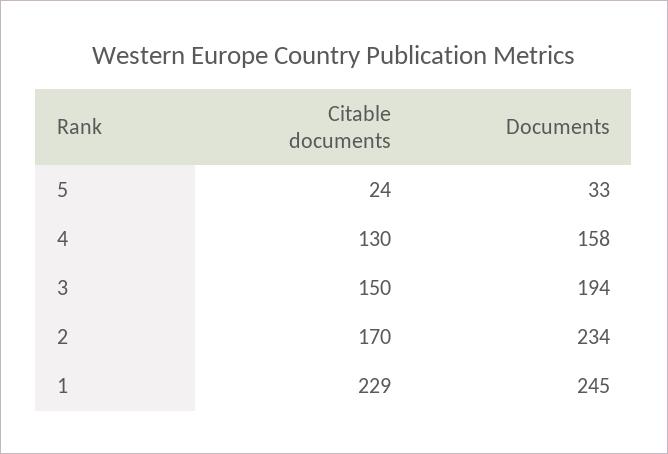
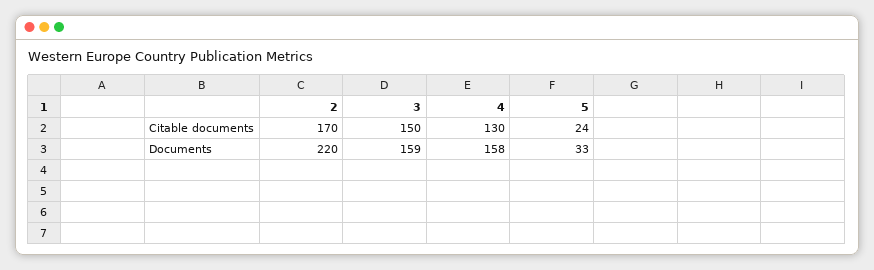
Documents, 3: 194 -> 159
Documents, 2: 234 -> 220
Citable documents, 1: 229 -> none
Documents, 1: 245 -> none

